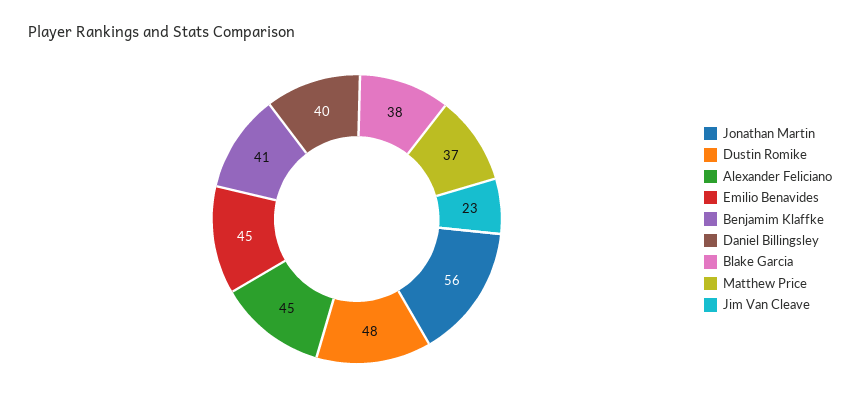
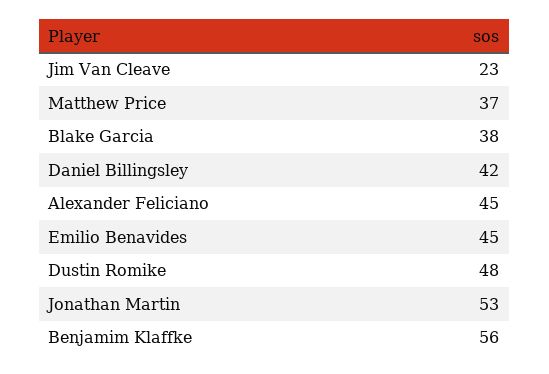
Jonathan Martin: 56 -> 53
Benjamim Klaffke: 41 -> 56
Daniel Billingsley: 40 -> 42

